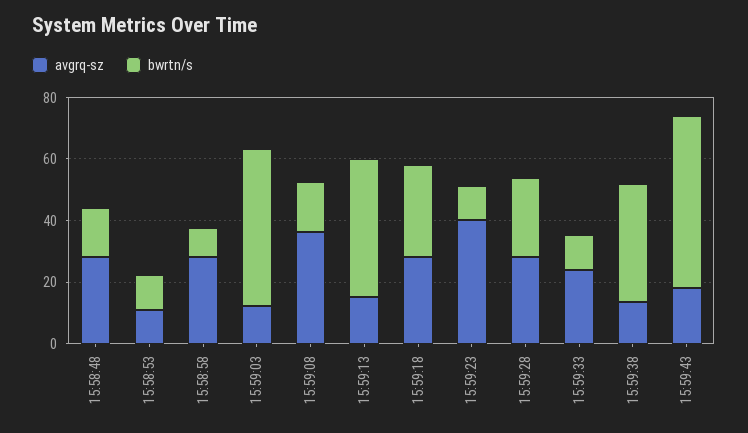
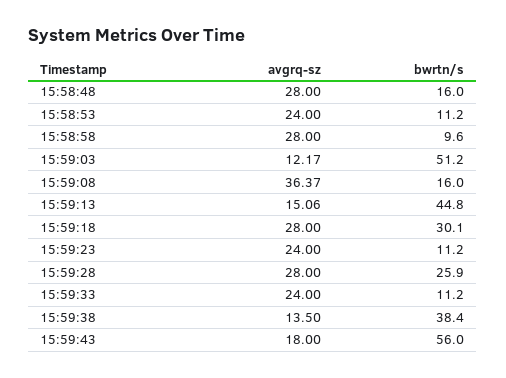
avgrq-sz, 15:58:53: 10 -> 24
avgrq-sz, 15:59:23: 40 -> 24

